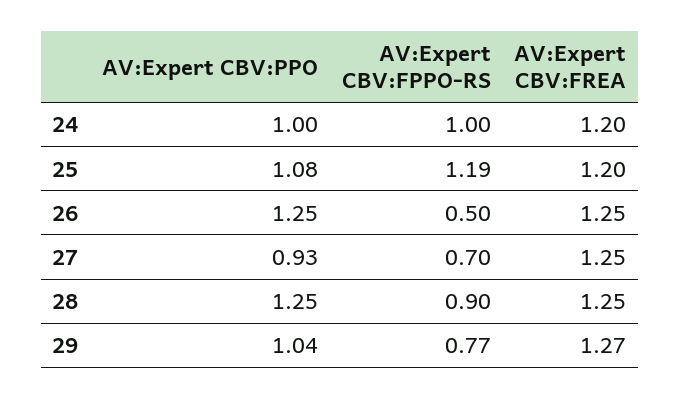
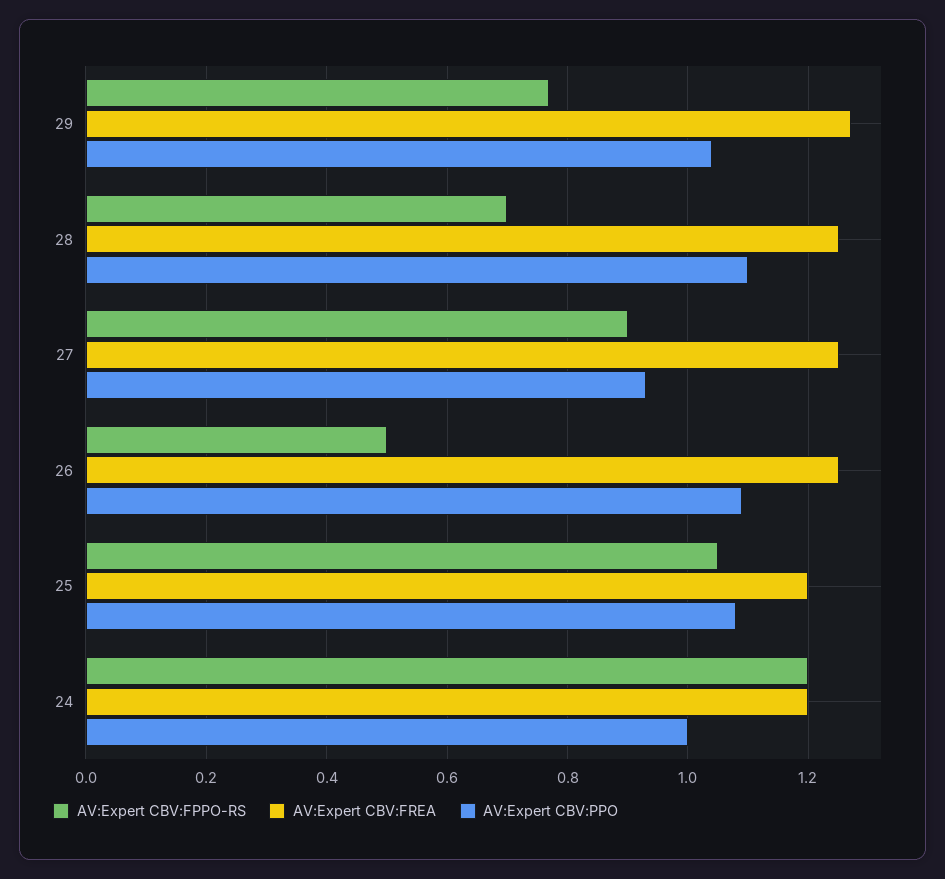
AV:Expert CBV:FPPO-RS, 24: 1 -> 1.2
AV:Expert CBV:FPPO-RS, 25: 1.19 -> 1.05
AV:Expert CBV:PPO, 26: 1.25 -> 1.1
AV:Expert CBV:FPPO-RS, 27: 0.7 -> 0.9
AV:Expert CBV:PPO, 28: 1.25 -> 1.1
AV:Expert CBV:FPPO-RS, 28: 0.9 -> 0.7

